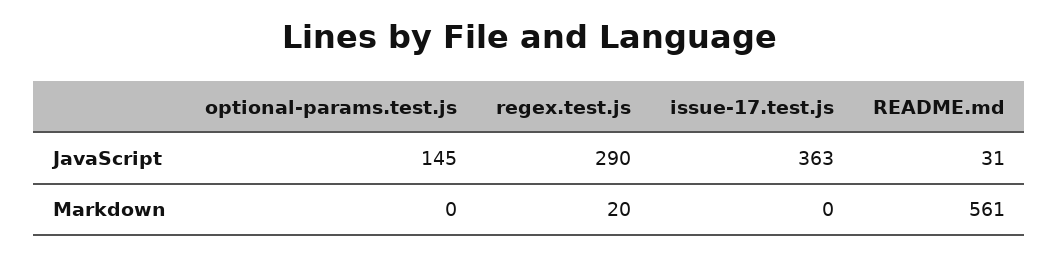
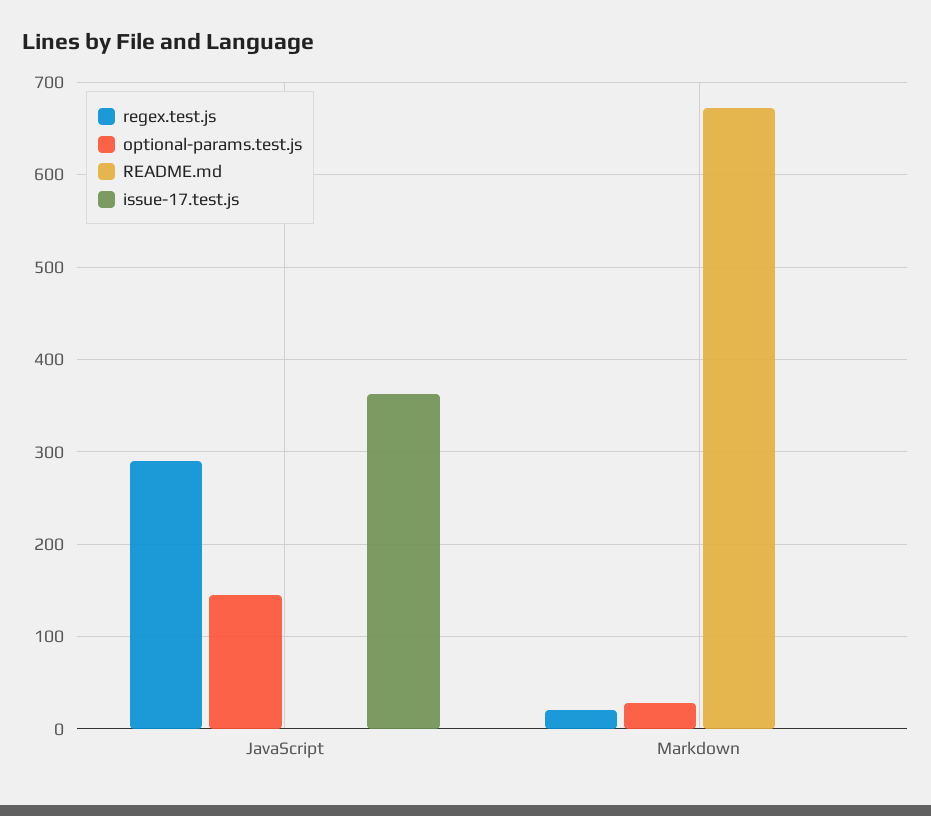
README.md, JavaScript: 31 -> 0
optional-params.test.js, Markdown: 0 -> 30
README.md, Markdown: 561 -> 670

